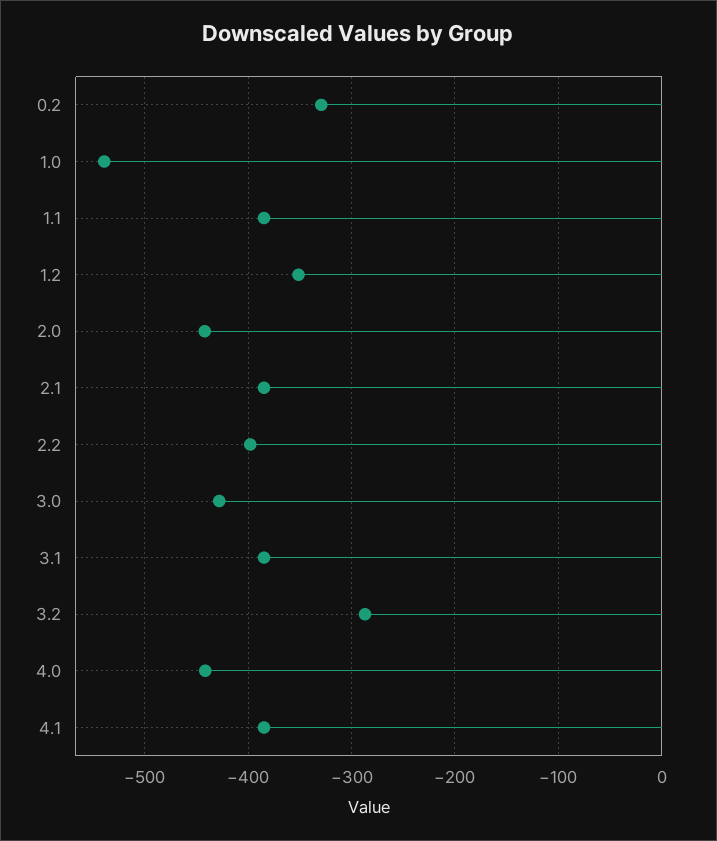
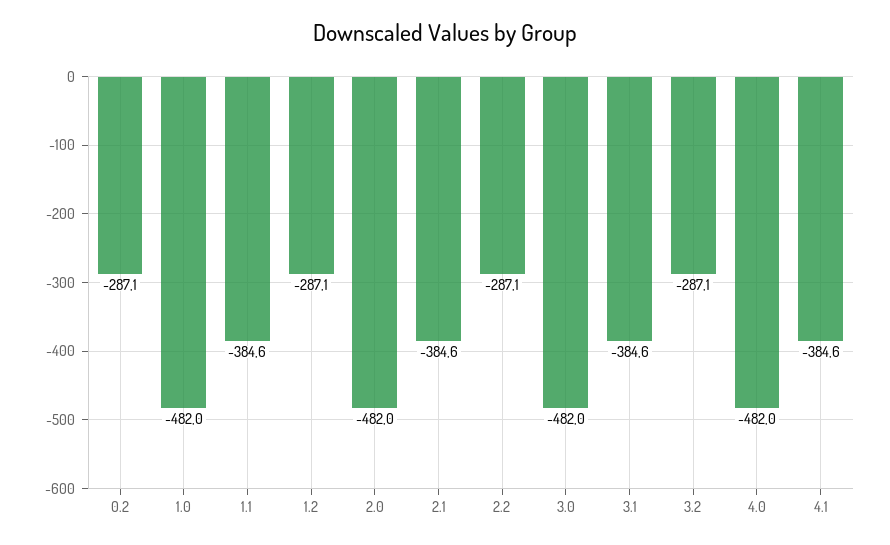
0.2: -330 -> -287.1
1.0: -540 -> -482
1.2: -350 -> -287.1
2.0: -440 -> -482
2.2: -400 -> -287.1
3.0: -430 -> -482
4.0: -440 -> -482

